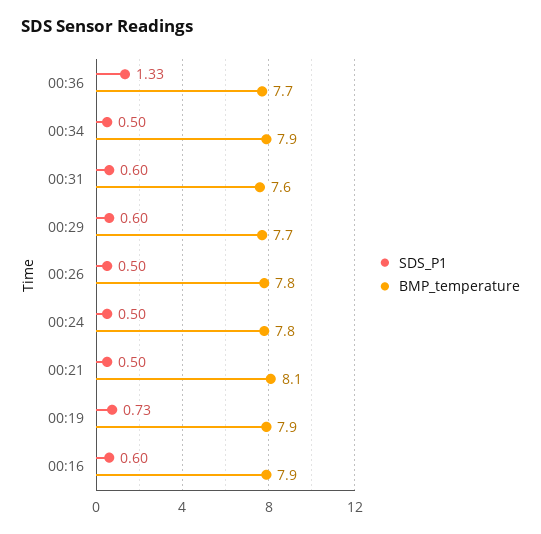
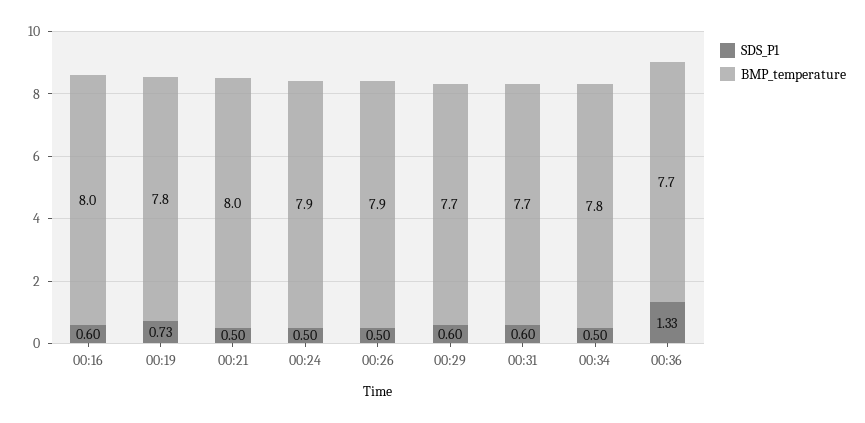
BMP_temperature, 00:34: 7.9 -> 7.8
BMP_temperature, 00:31: 7.6 -> 7.7
BMP_temperature, 00:26: 7.8 -> 7.9
BMP_temperature, 00:24: 7.8 -> 7.9
BMP_temperature, 00:21: 8.1 -> 8
BMP_temperature, 00:19: 7.9 -> 7.8
BMP_temperature, 00:16: 7.9 -> 8

